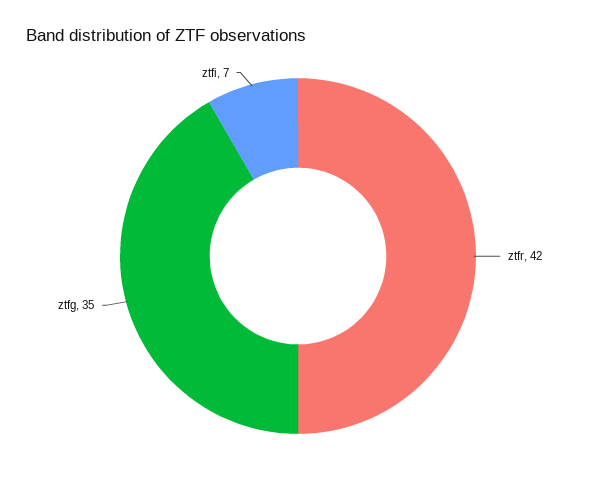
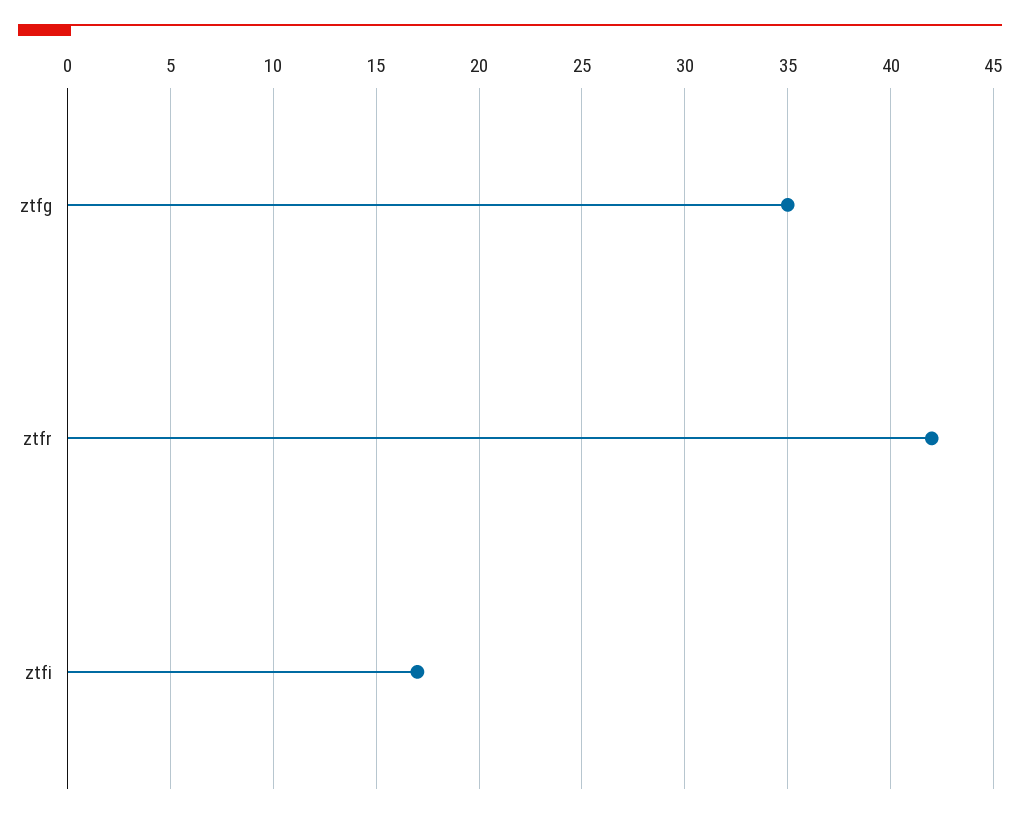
ztfi: 7 -> 17

